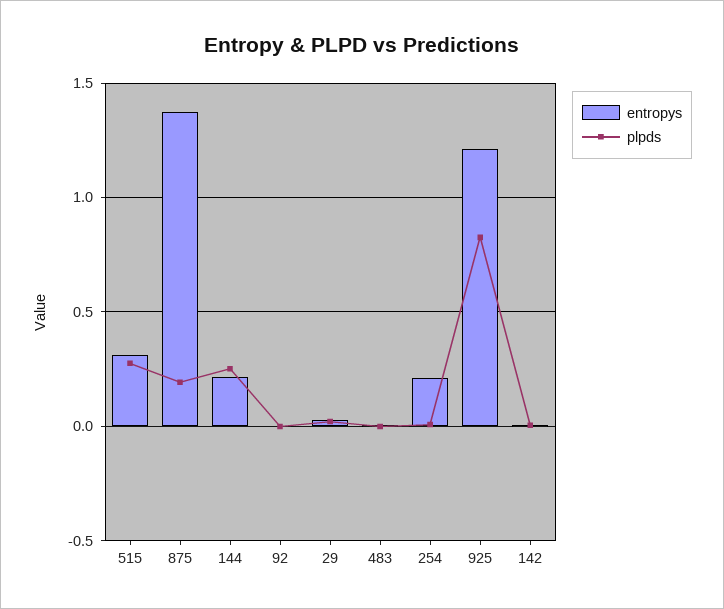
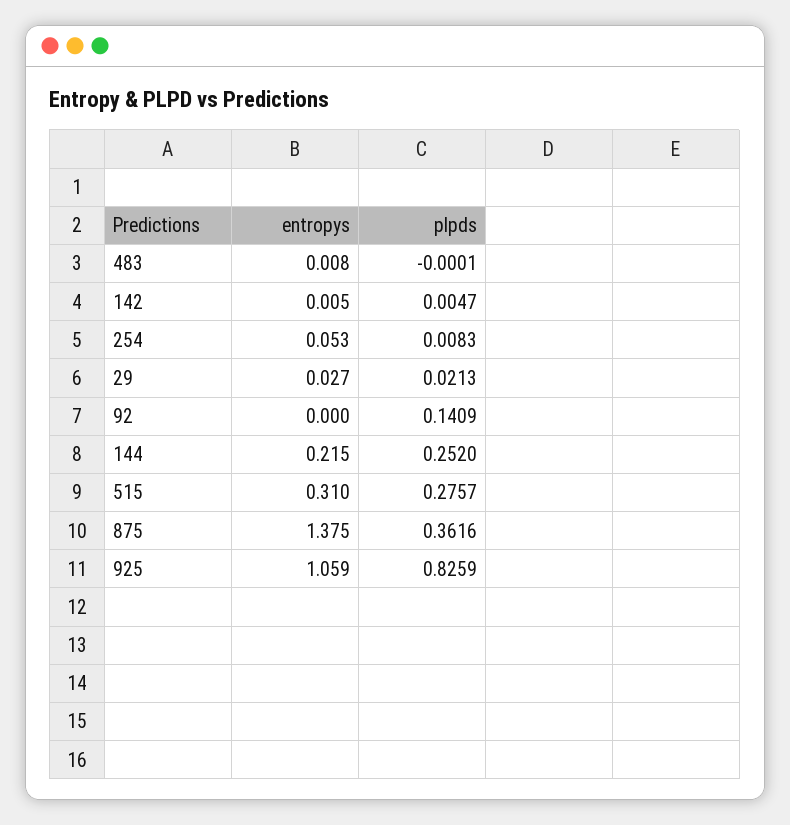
plpds, 875: 0.2 -> 0.3616
plpds, 92: 0 -> 0.1409
entropys, 254: 0.2 -> 0.053
entropys, 925: 1.2 -> 1.059

